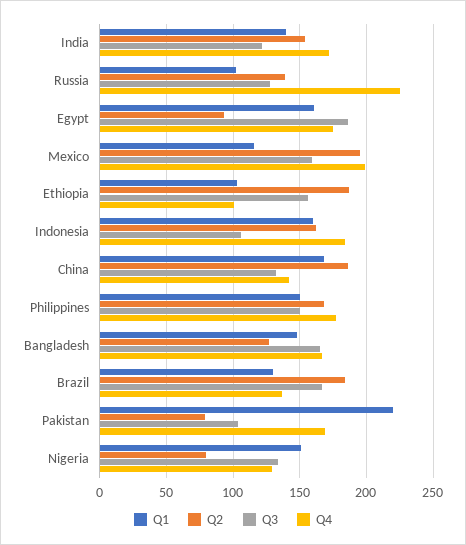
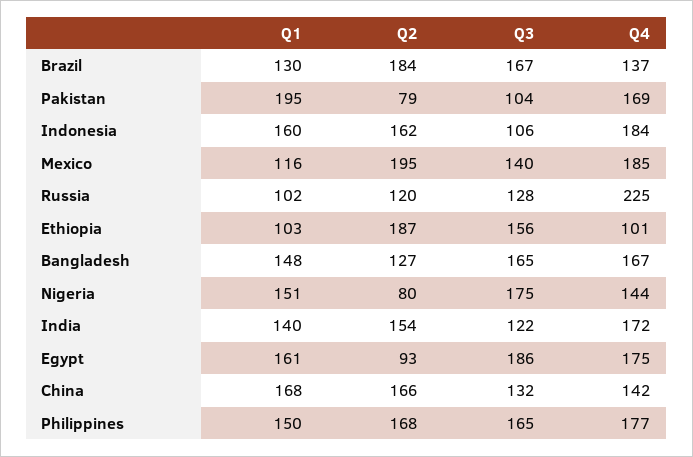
Q2, Russia: 140 -> 120
Q3, Mexico: 160 -> 140
Q4, Mexico: 200 -> 185
Q2, China: 185 -> 166
Q3, Philippines: 150 -> 165
Q1, Pakistan: 220 -> 195
Q3, Nigeria: 135 -> 175
Q4, Nigeria: 130 -> 144

